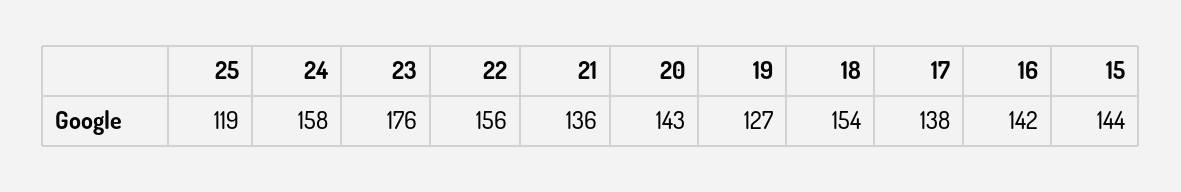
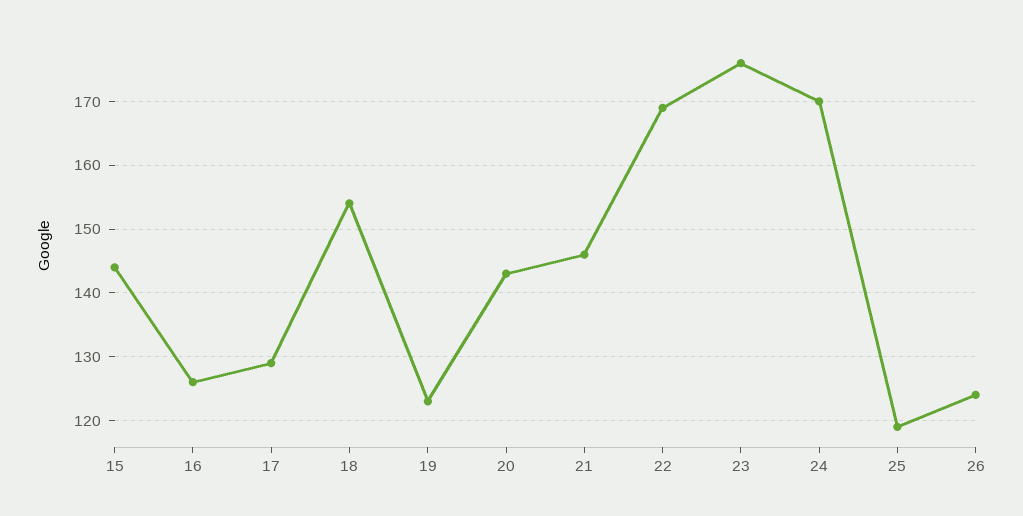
24: 158 -> 170
22: 156 -> 169
21: 136 -> 146
19: 127 -> 123
17: 138 -> 129
16: 142 -> 126
26: none -> 124

